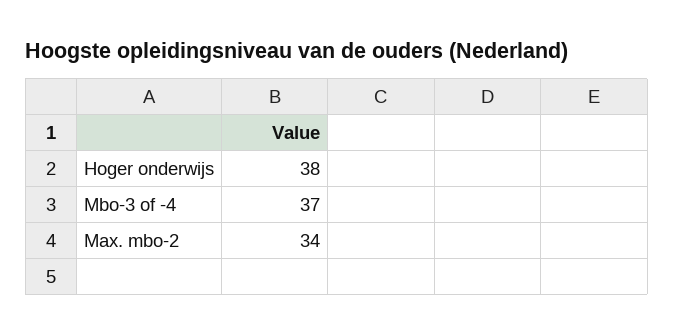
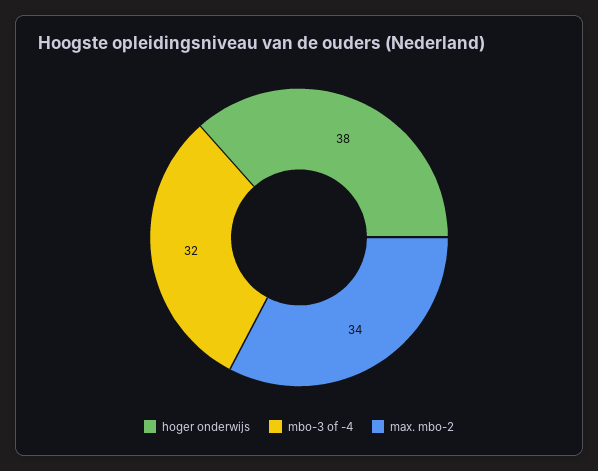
Mbo-3 of -4: 37 -> 32

